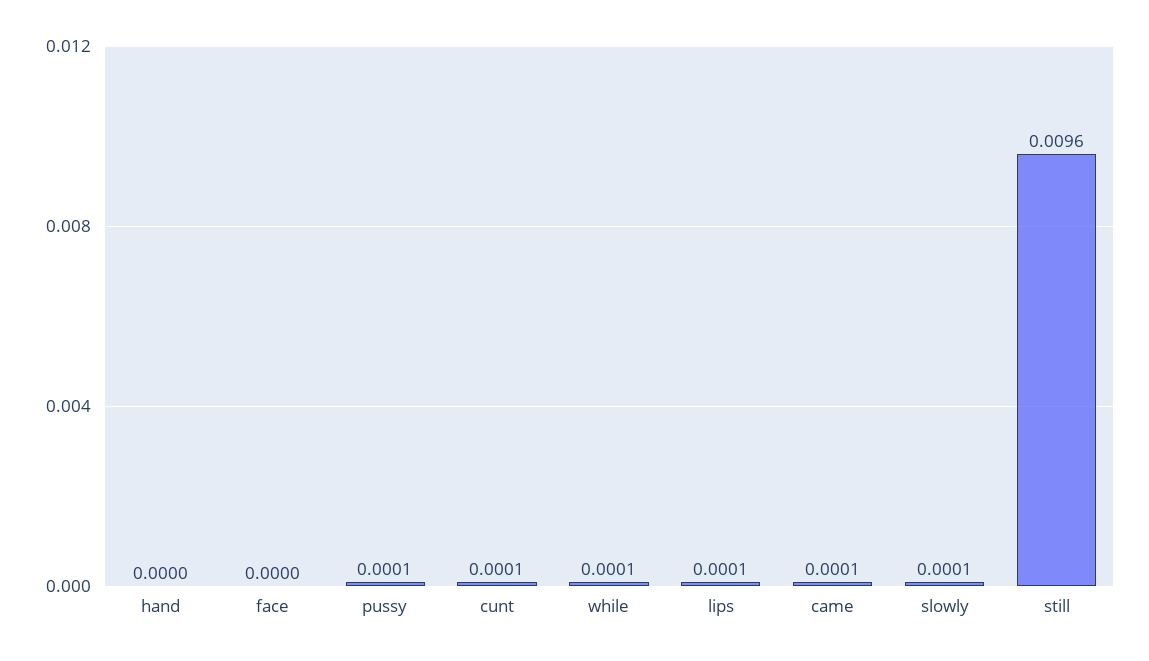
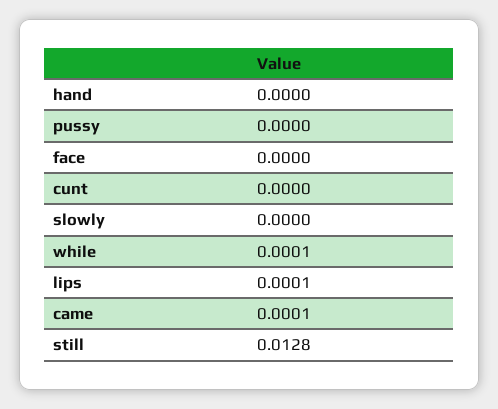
pussy: 0.0001 -> 0
cunt: 0.0001 -> 0
slowly: 0.0001 -> 0
still: 0.0096 -> 0.0128

